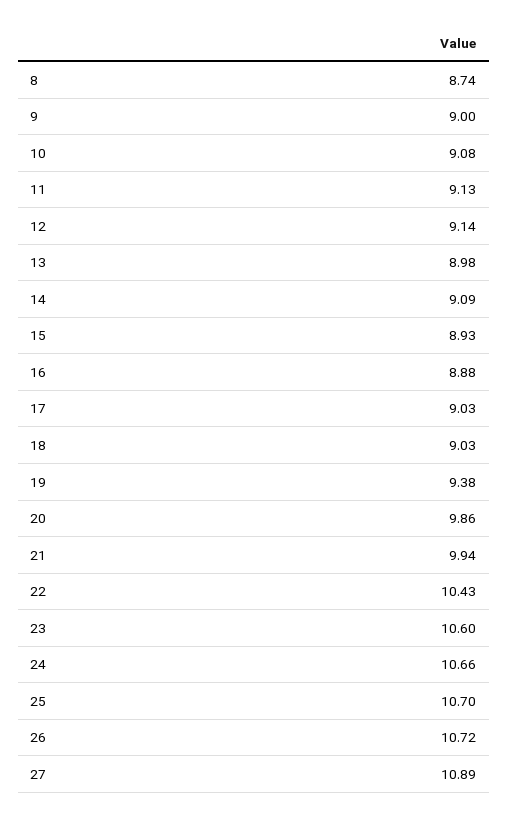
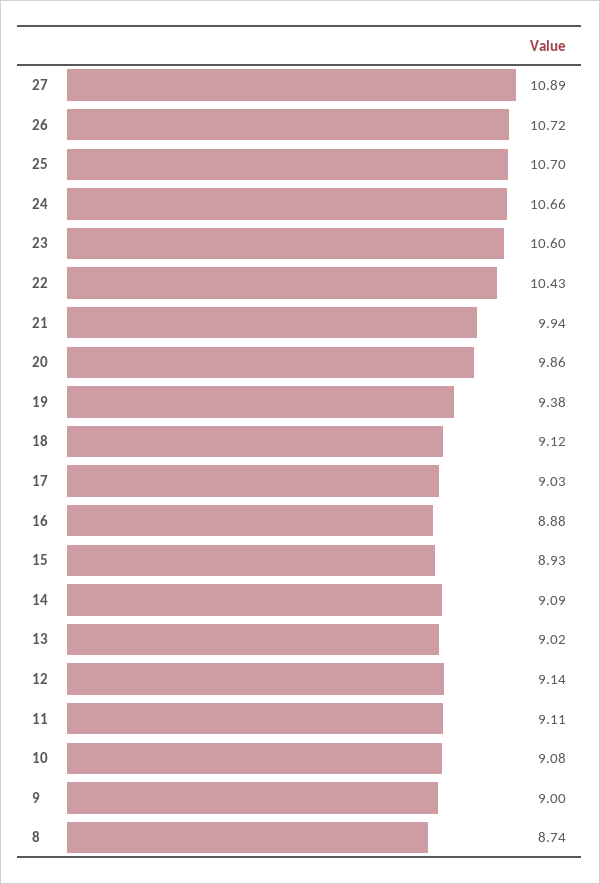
11: 9.13 -> 9.11
13: 8.98 -> 9.02
18: 9.03 -> 9.12

